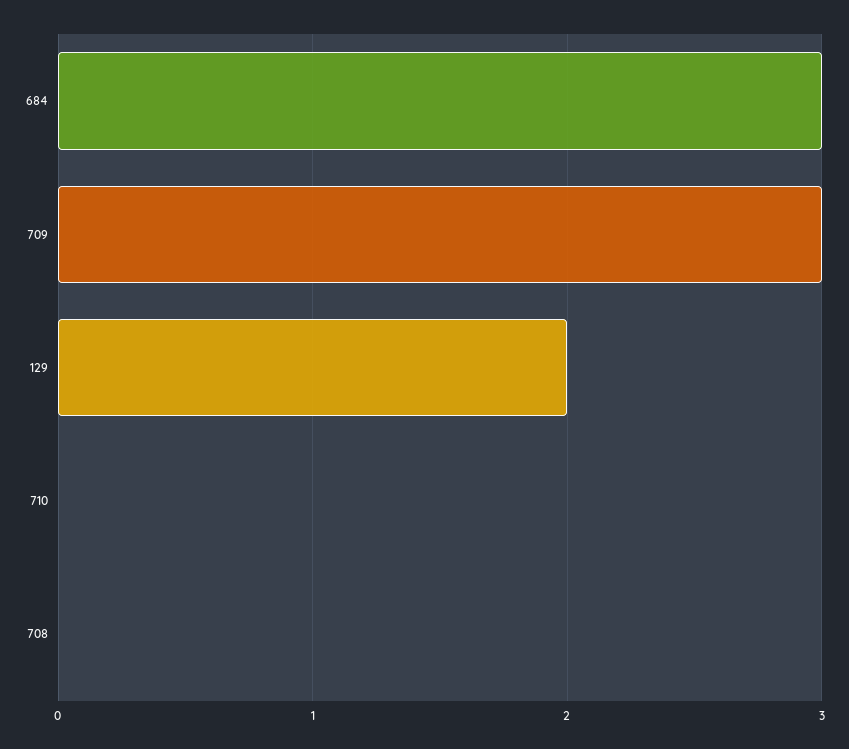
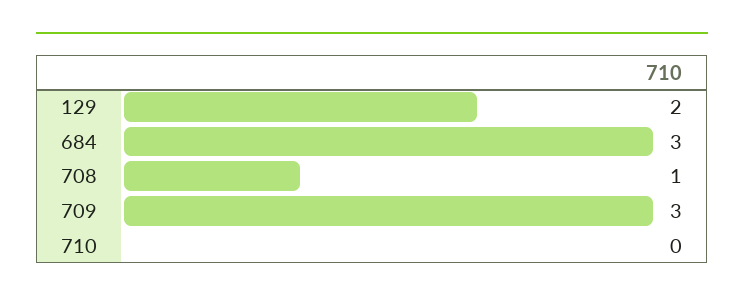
708: 0 -> 1

